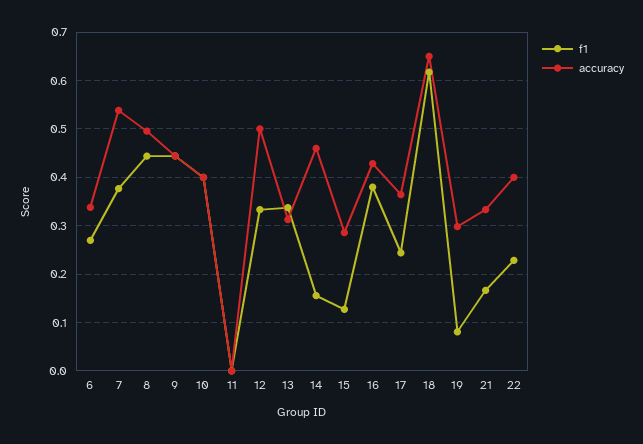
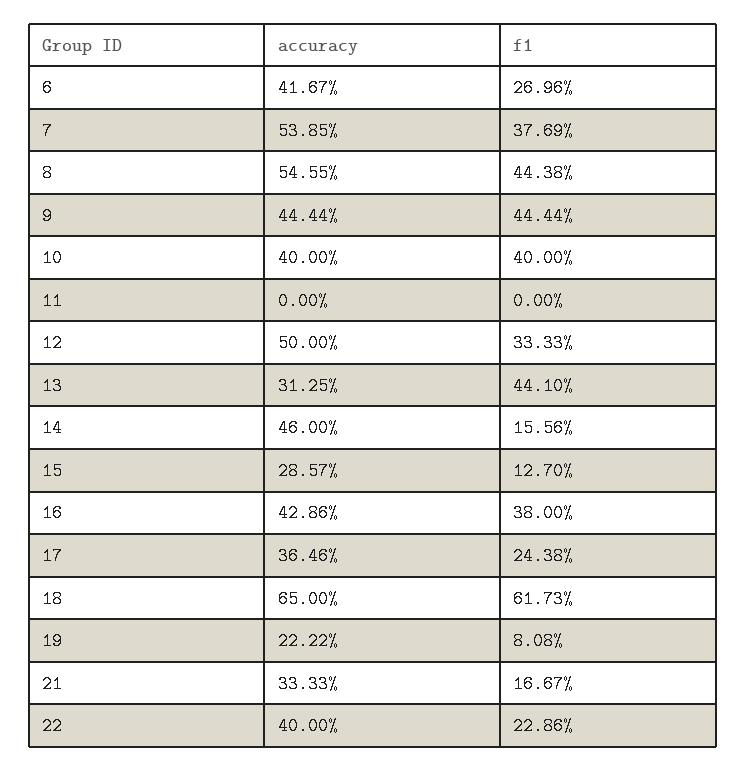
accuracy, 6: 0.34 -> 0.4167
accuracy, 8: 0.5 -> 0.5455
f1, 13: 0.34 -> 0.441
accuracy, 19: 0.3 -> 0.2222

